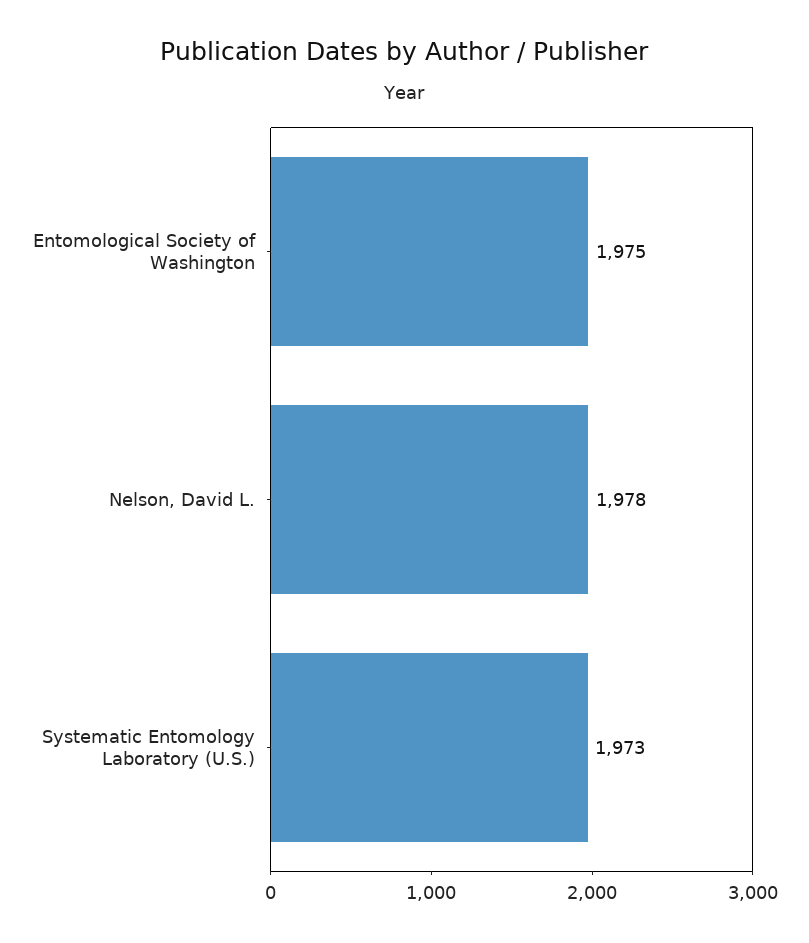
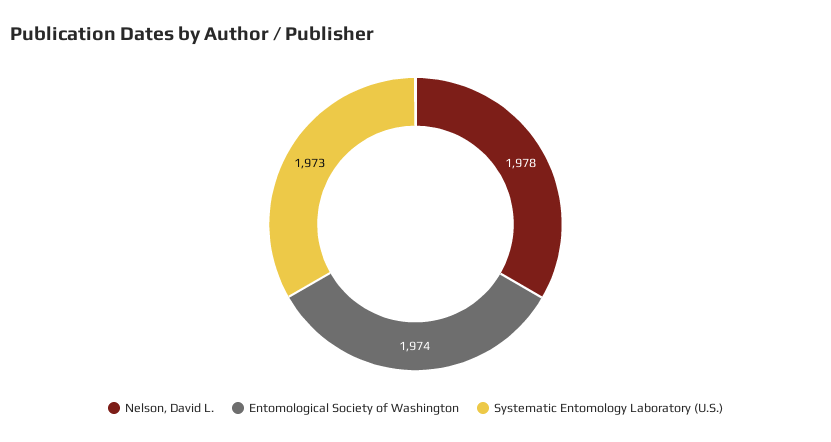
Entomological Society of Washington: 1975 -> 1974

